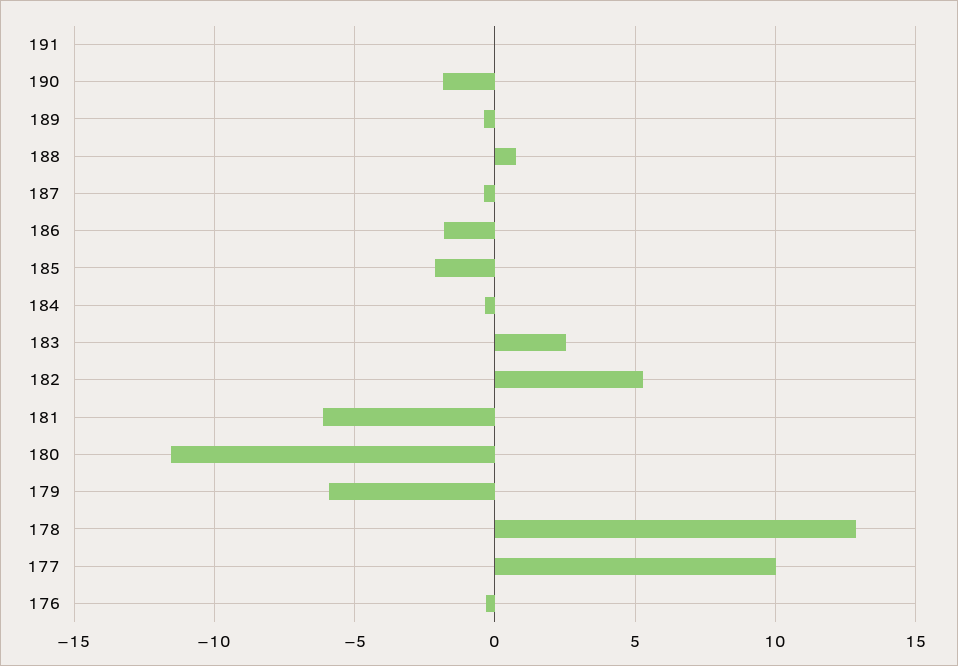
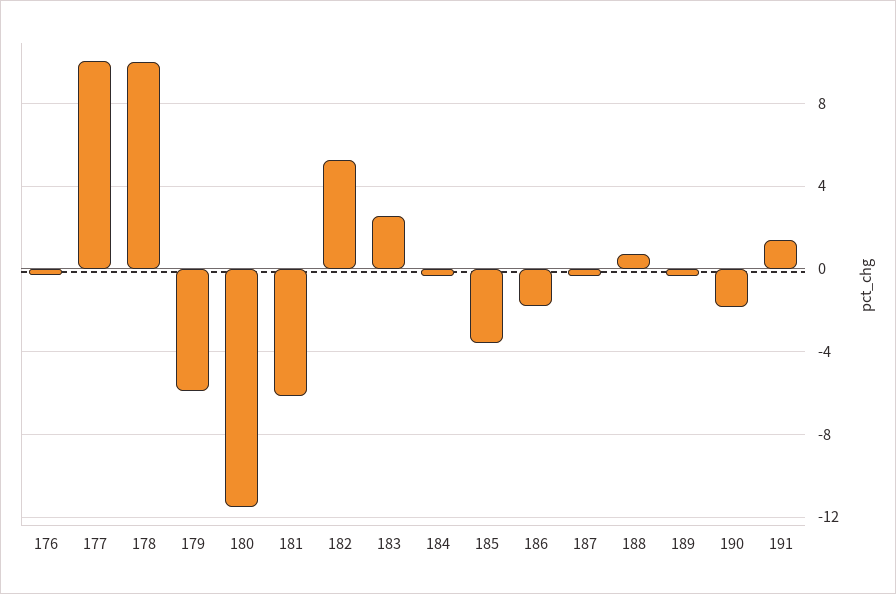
191: 0 -> 1.5
185: -2 -> -3.5
178: 13 -> 10

